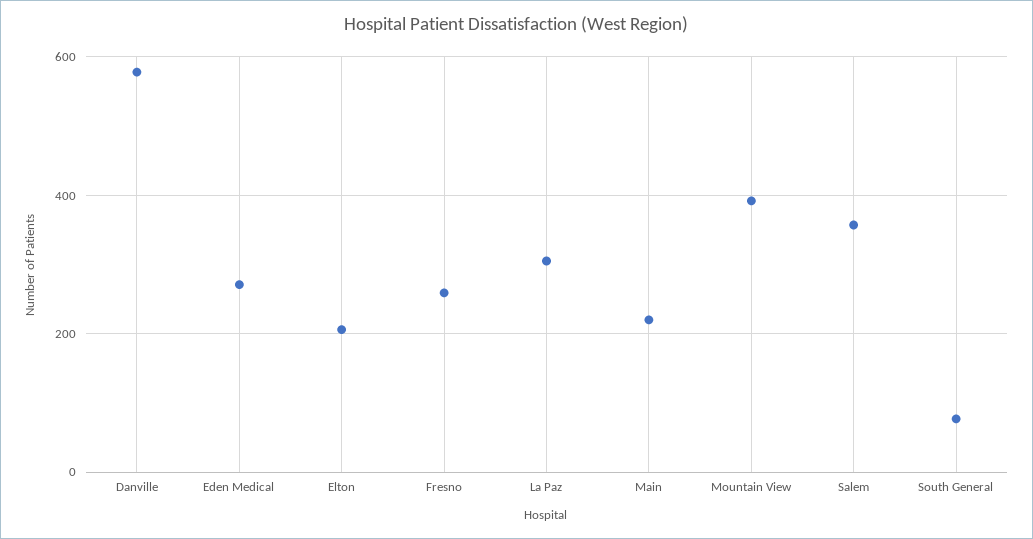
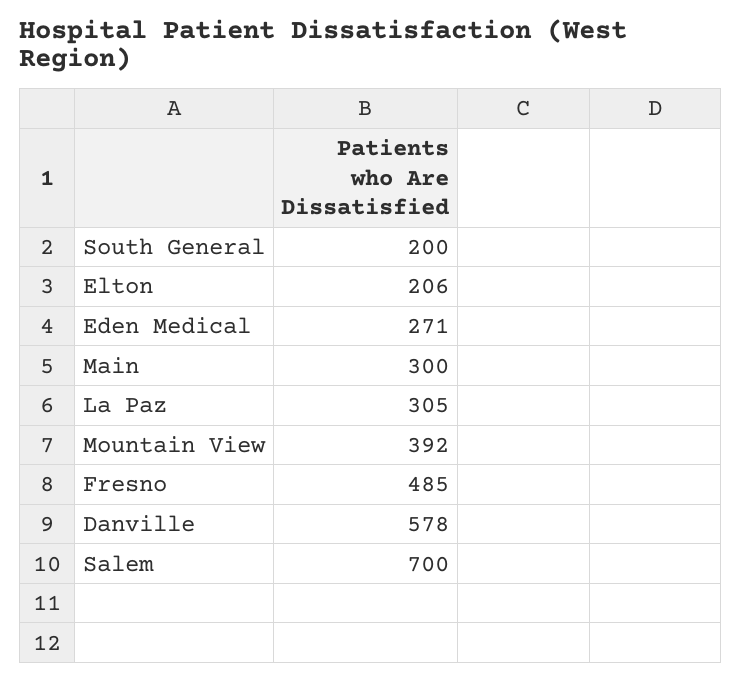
Fresno: 260 -> 485
Main: 220 -> 300
Salem: 360 -> 700
South General: 80 -> 200

